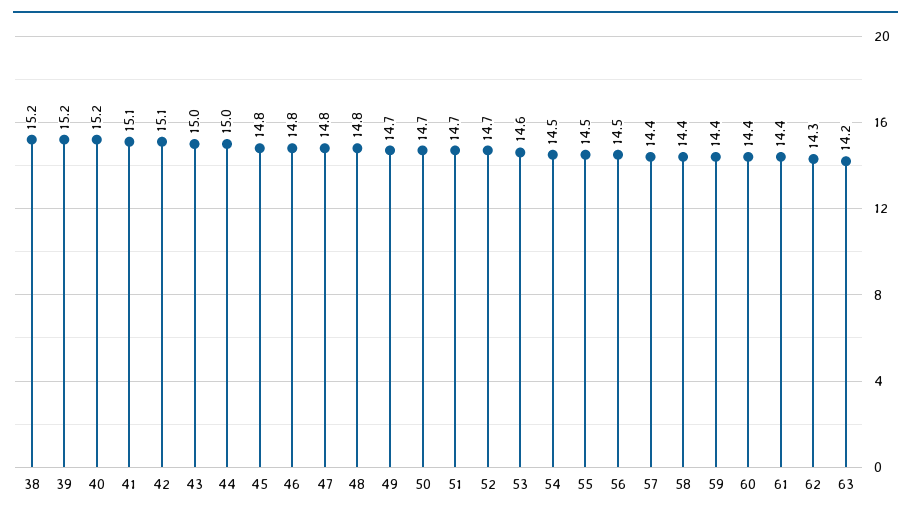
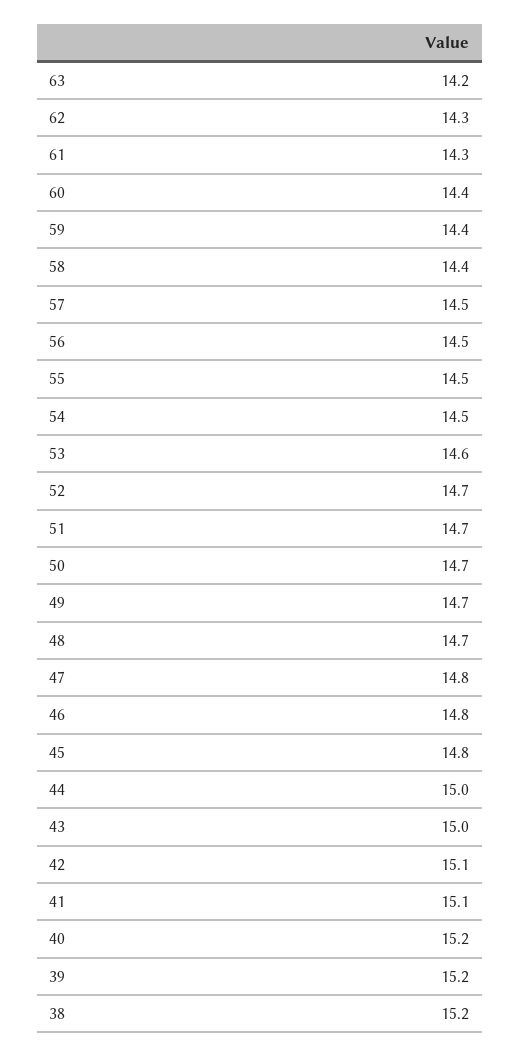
48: 14.8 -> 14.7
57: 14.4 -> 14.5
61: 14.4 -> 14.3

